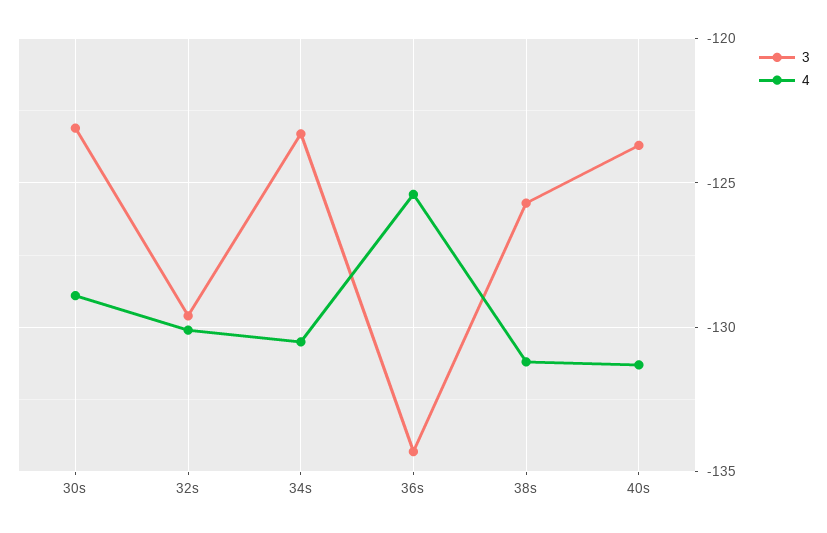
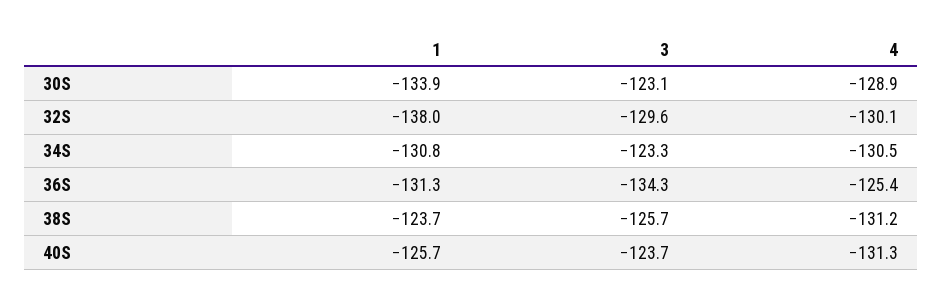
1, 30s: none -> -133.9
1, 32s: none -> -138
1, 34s: none -> -130.8
1, 36s: none -> -131.3
1, 38s: none -> -123.7
1, 40s: none -> -125.7

